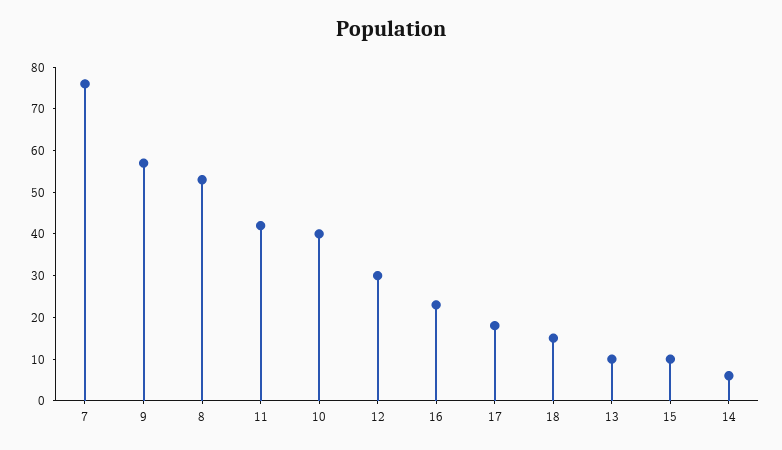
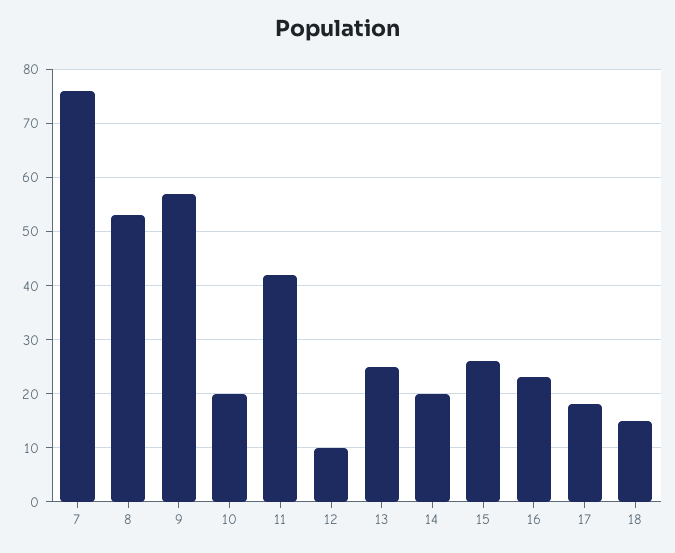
10: 40 -> 20
12: 30 -> 10
13: 10 -> 25
15: 10 -> 25
14: 5 -> 20

